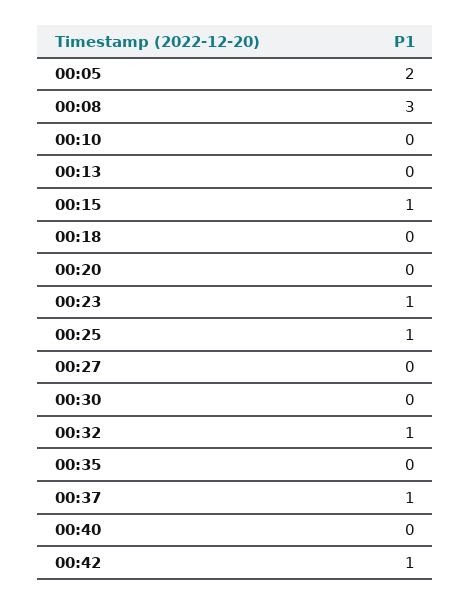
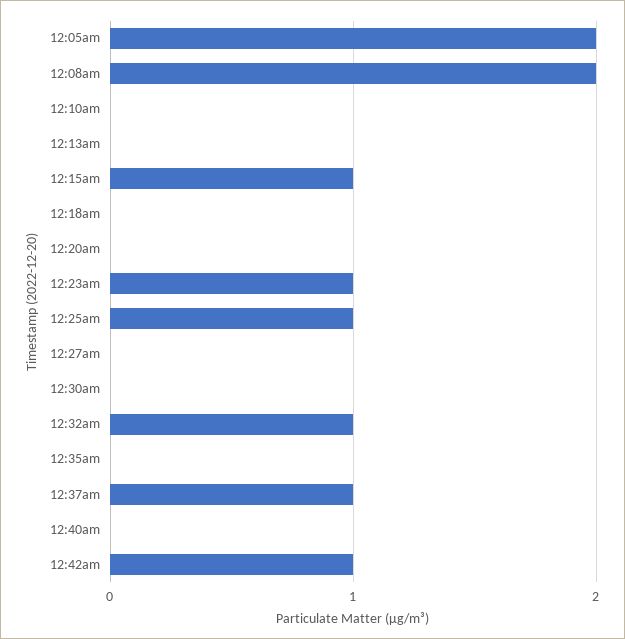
00:08: 3 -> 2

